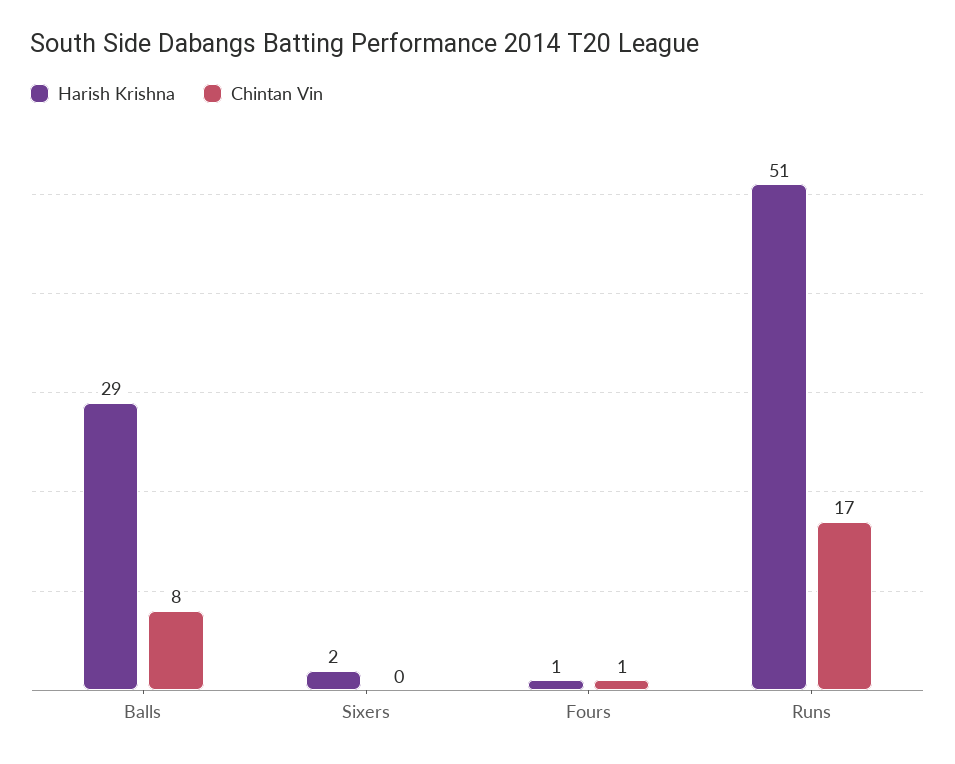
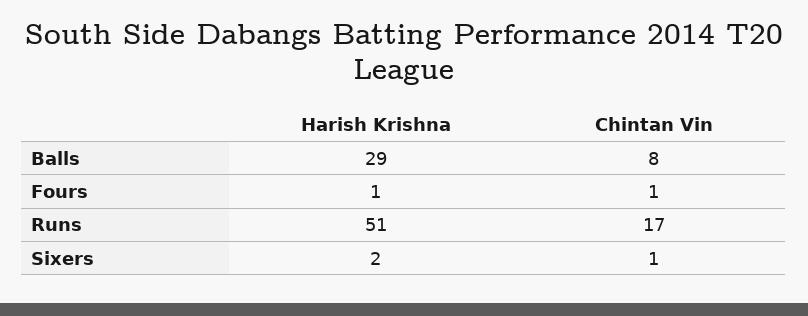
Chintan Vin, Sixers: 0 -> 1

